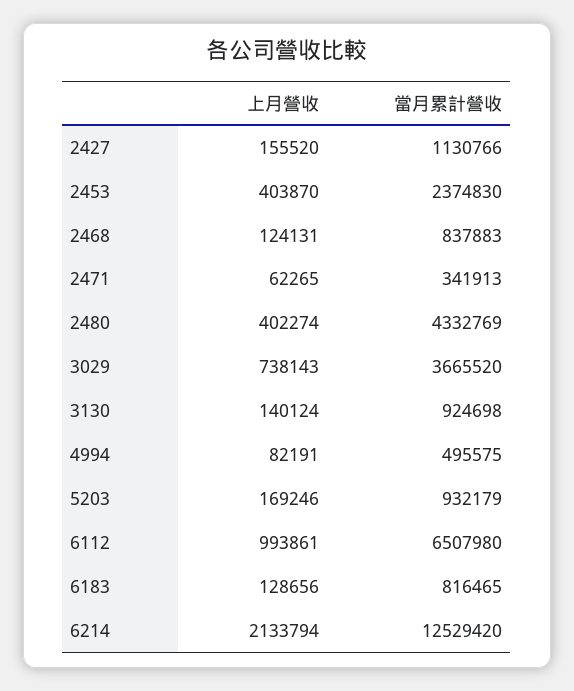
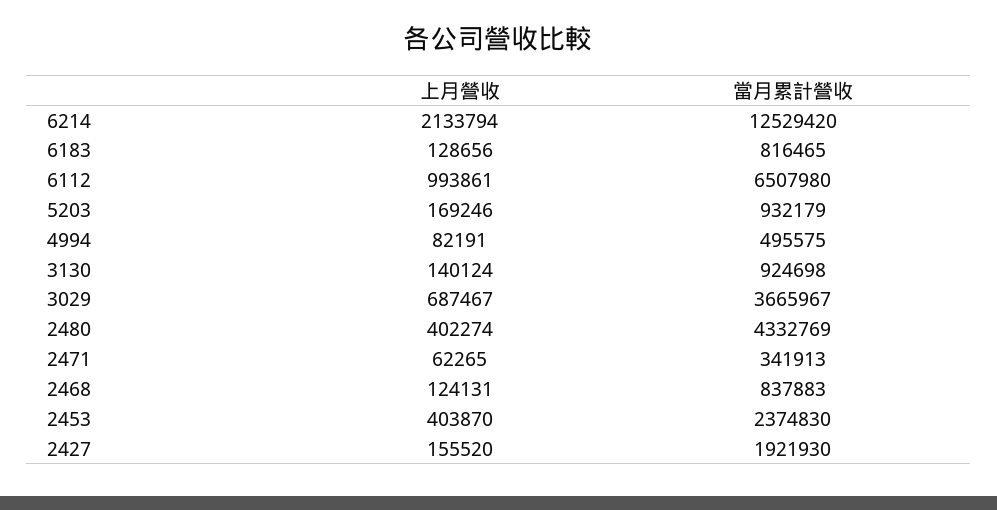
當月累計營收, 2427: 1130766 -> 1921930
上月營收, 3029: 738143 -> 687467
當月累計營收, 3029: 3665520 -> 3665967

